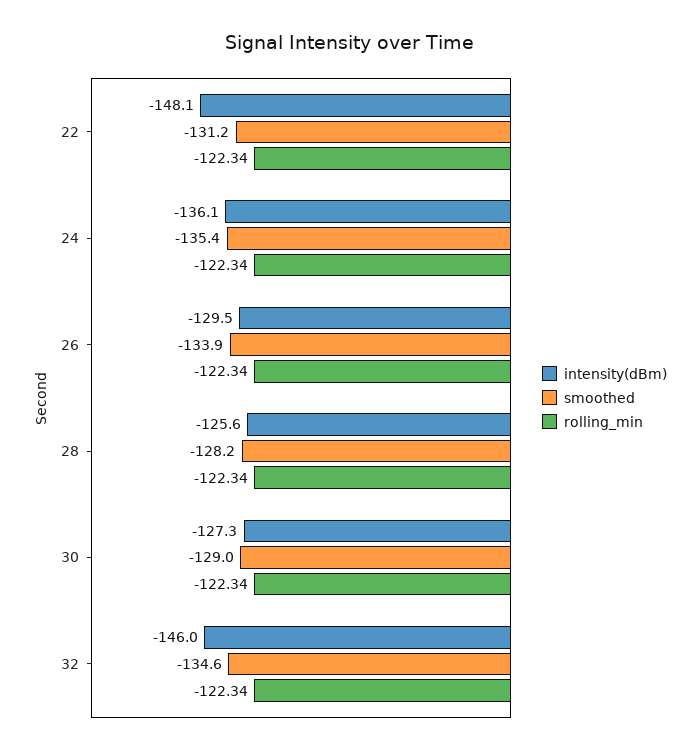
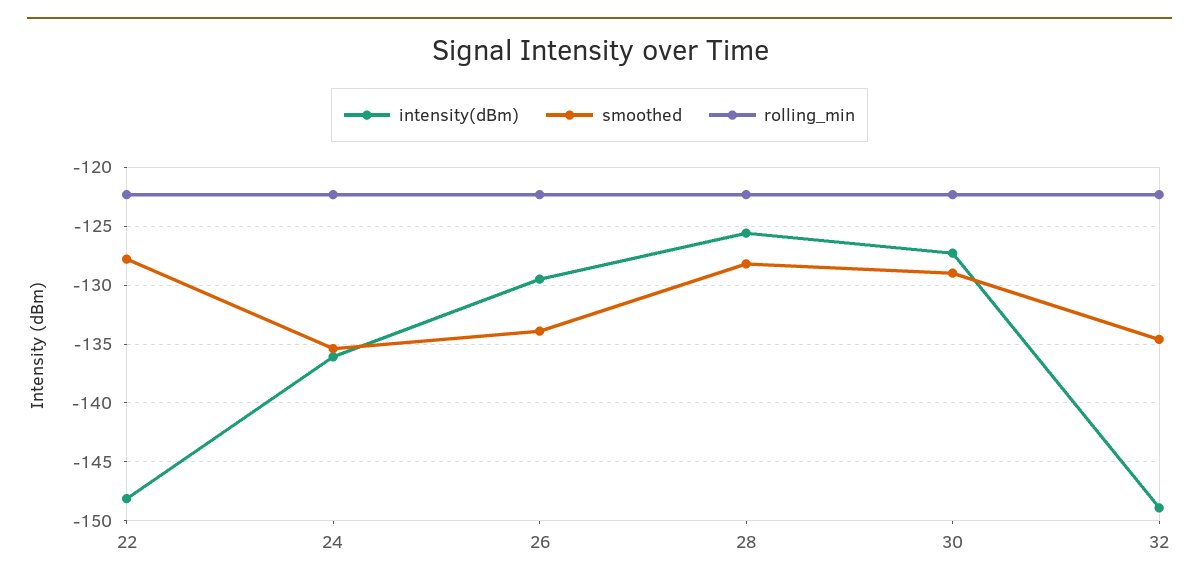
smoothed, 22: -131.2 -> -128
intensity(dBm), 32: -146 -> -149

